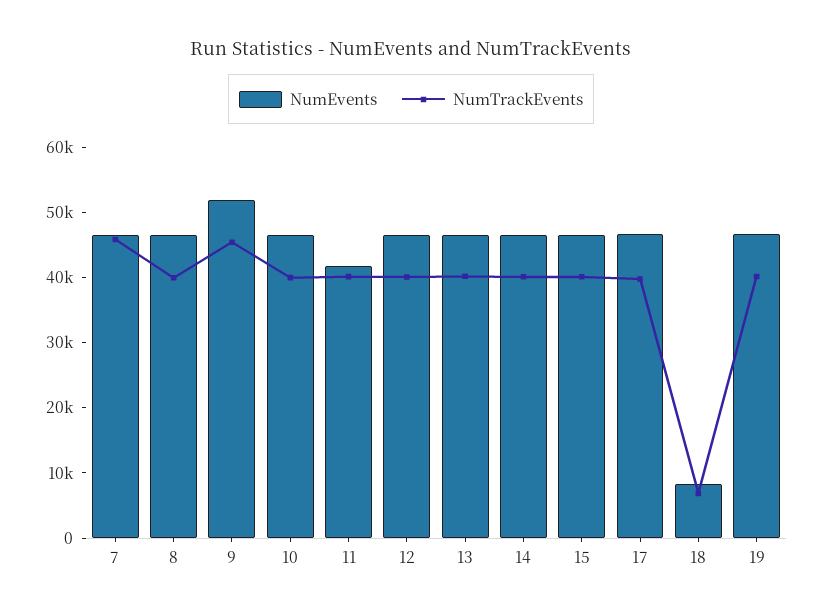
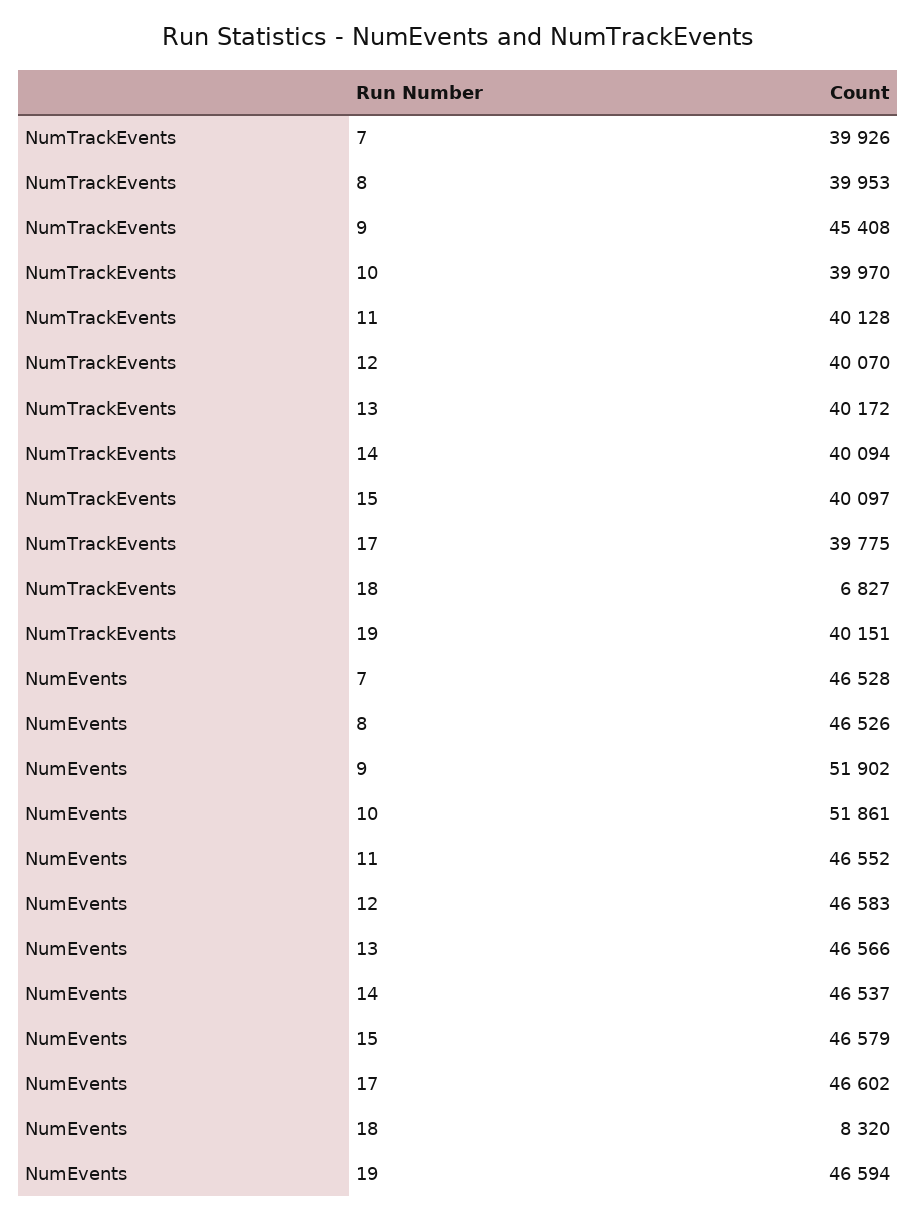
NumTrackEvents, 7: 46000 -> 39926
NumEvents, 10: 46000 -> 51861
NumEvents, 11: 42000 -> 46552

